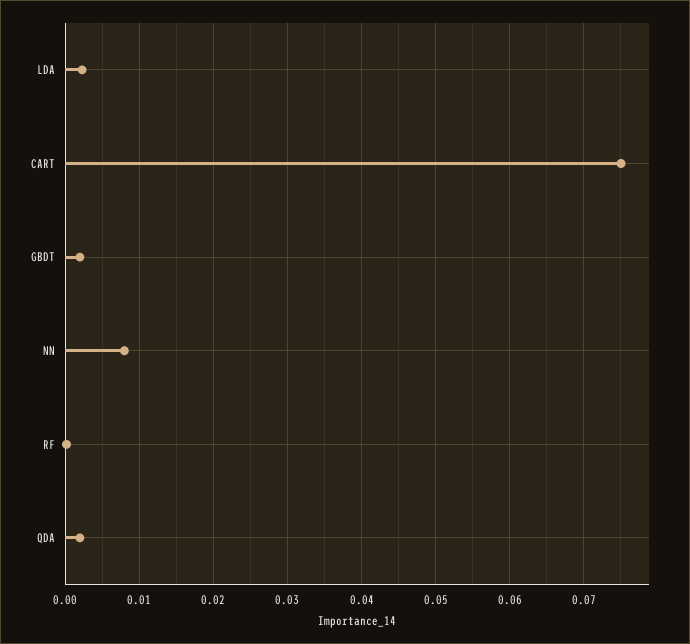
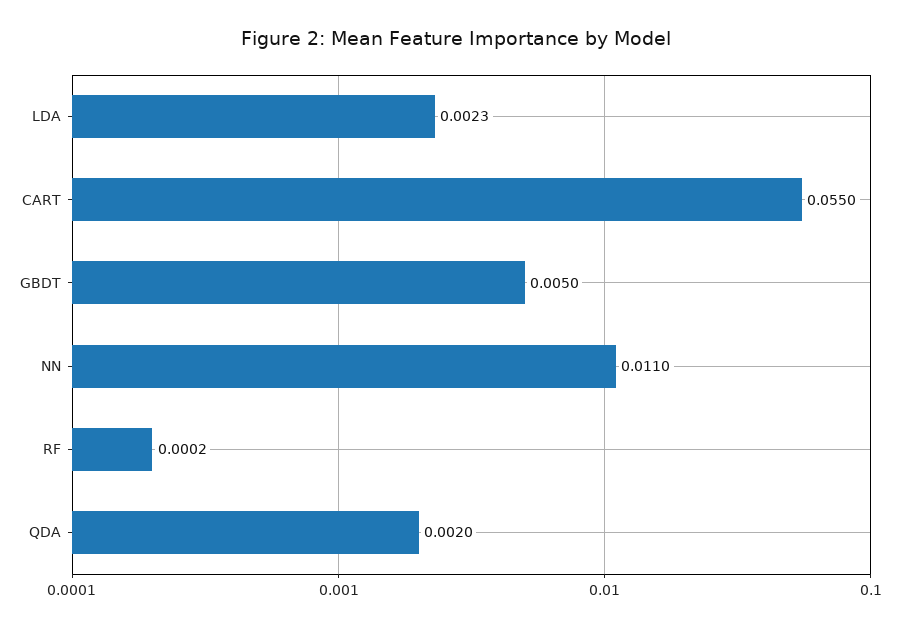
CART: 0.075 -> 0.055
GBDT: 0.002 -> 0.005
NN: 0.008 -> 0.011

